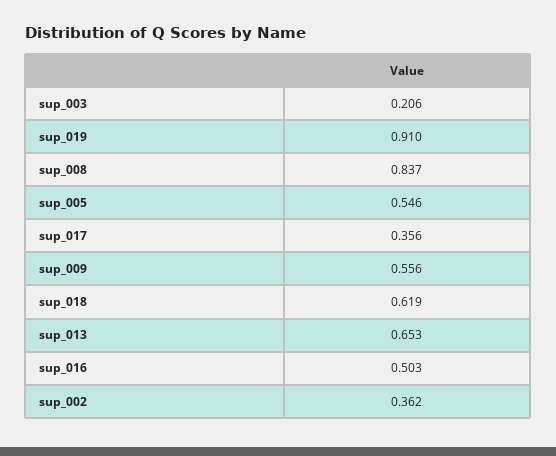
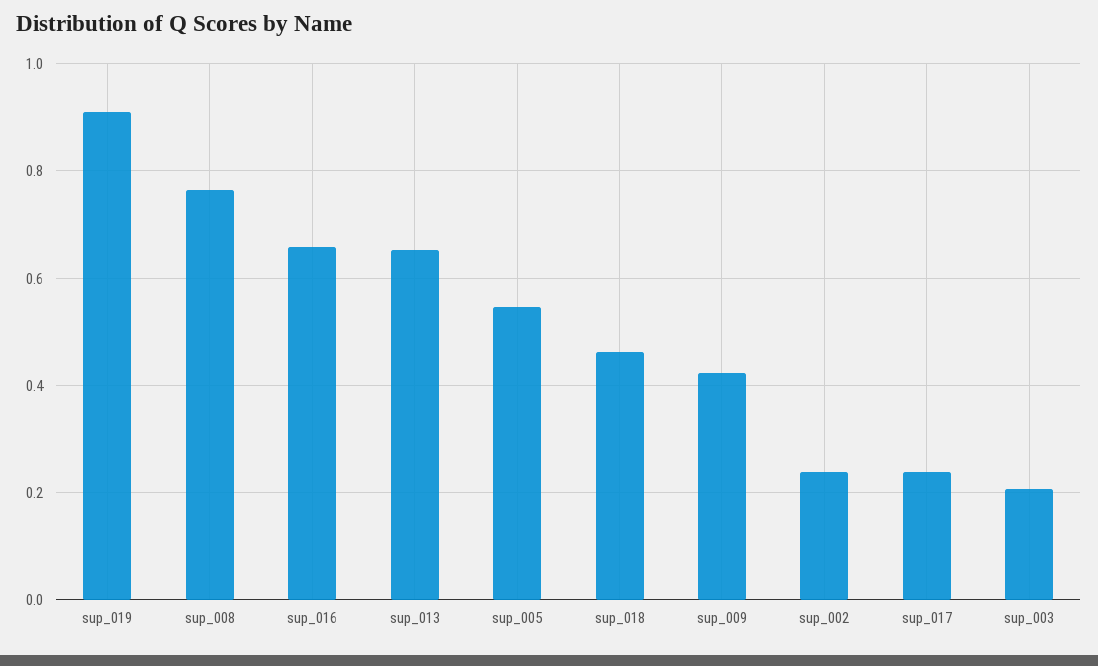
sup_008: 0.837 -> 0.76
sup_017: 0.356 -> 0.24
sup_009: 0.556 -> 0.42
sup_018: 0.619 -> 0.46
sup_016: 0.503 -> 0.66
sup_002: 0.362 -> 0.24

